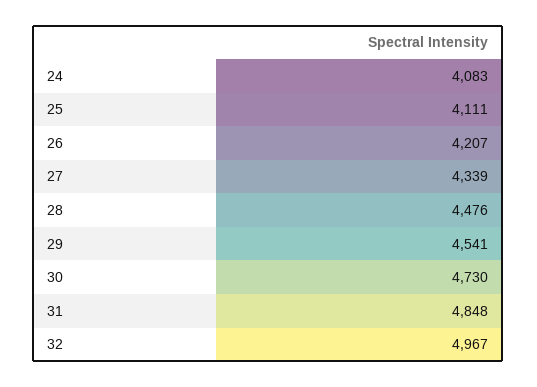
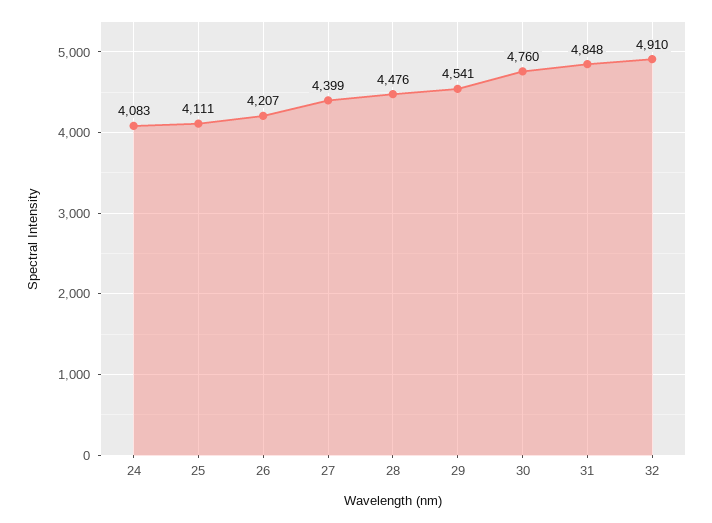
27: 4339 -> 4399
30: 4730 -> 4760
32: 4967 -> 4910

